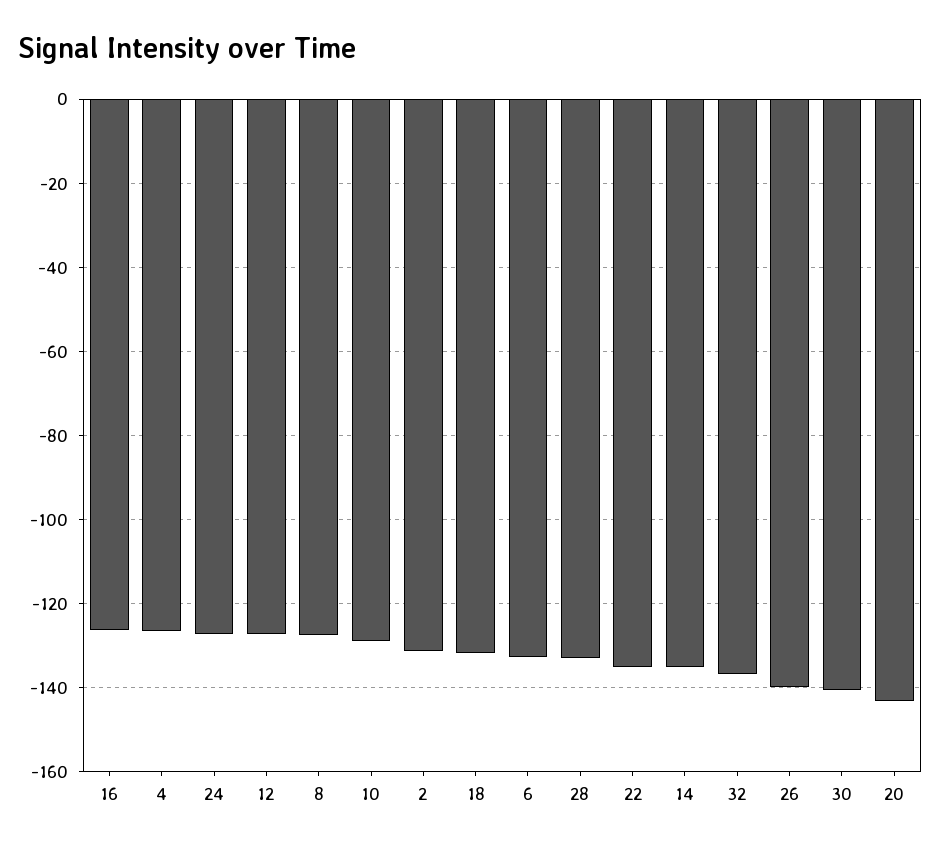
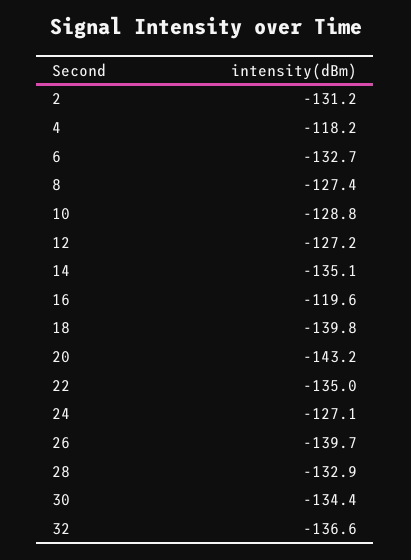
16: -126 -> -119.6
4: -126 -> -118.2
18: -132 -> -139.8
30: -140 -> -134.4

